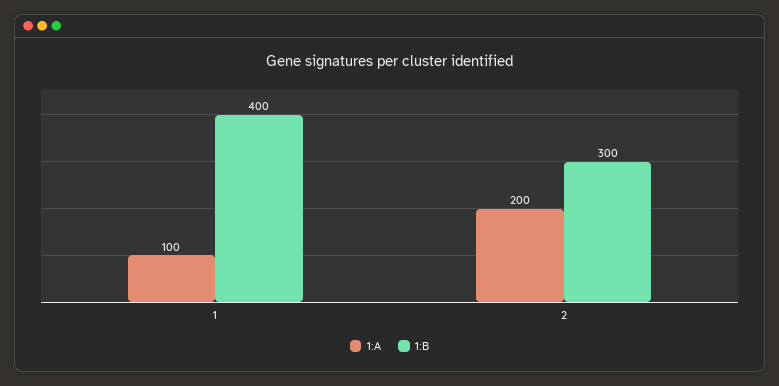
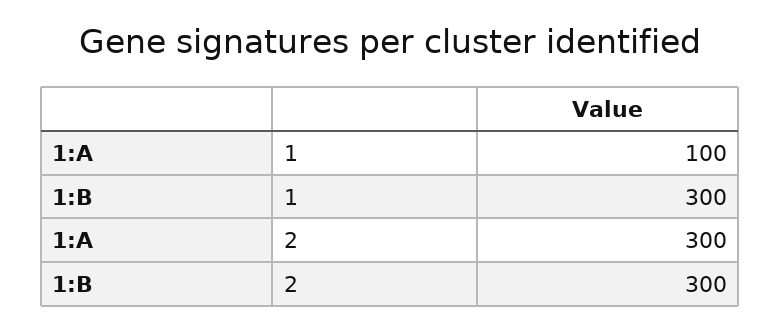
1:B, 1: 400 -> 300
1:A, 2: 200 -> 300

